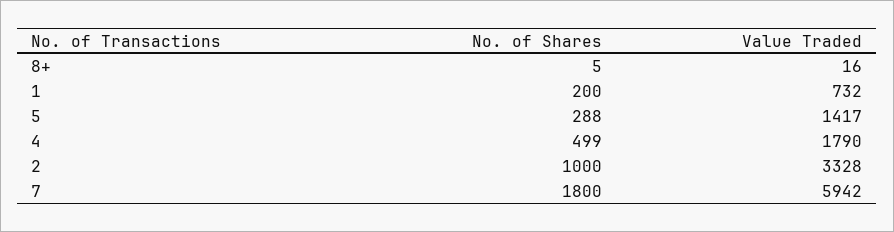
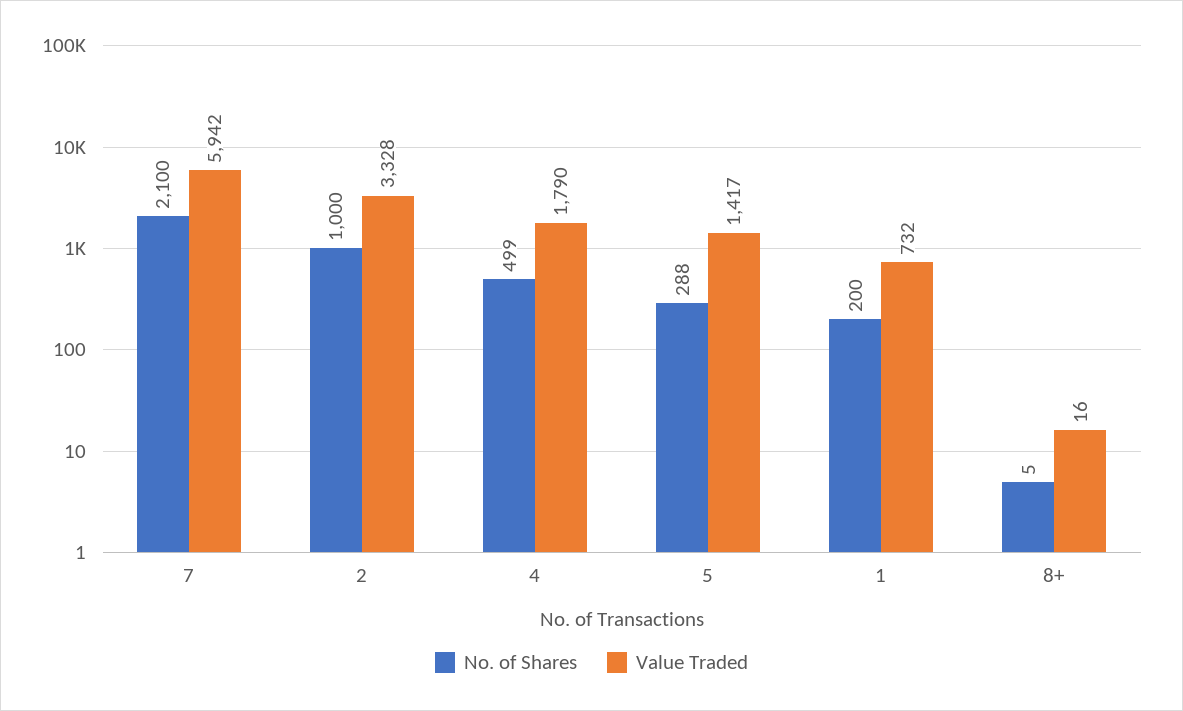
No. of Shares, 7: 1800 -> 2100

